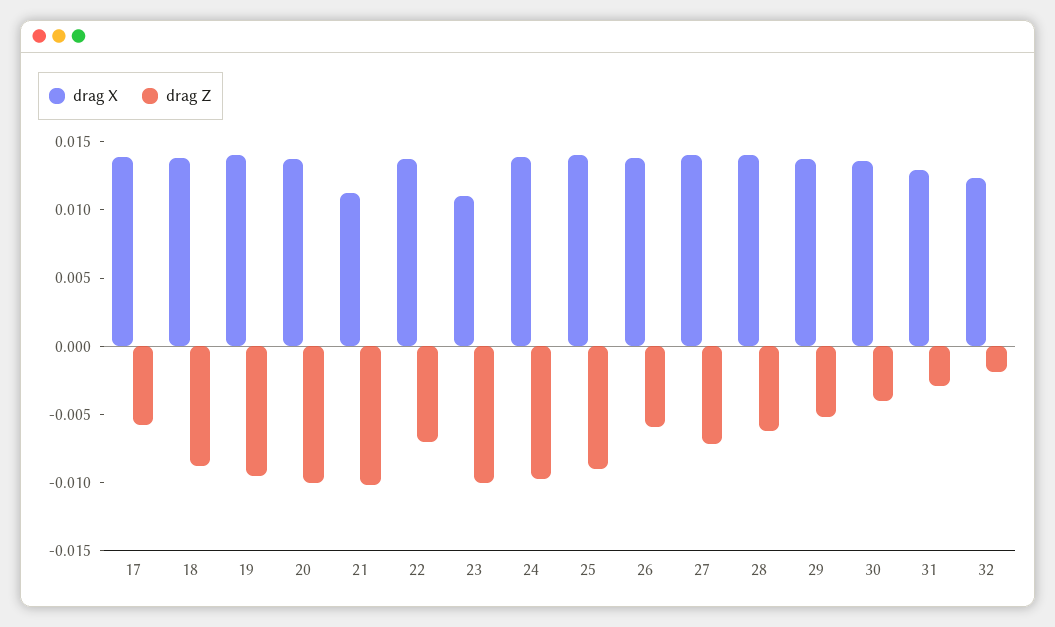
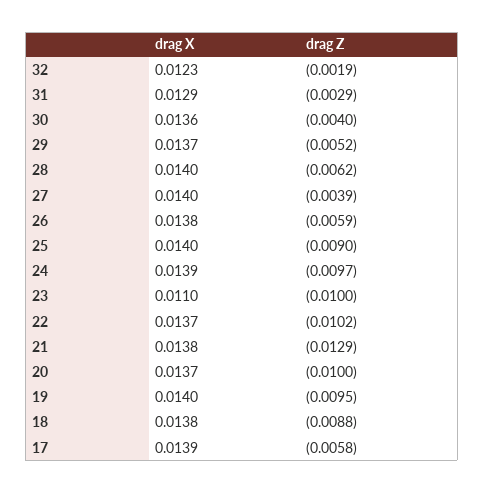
drag X, 21: 0.011 -> 0.0138
drag Z, 21: -0.01 -> -0.0129
drag Z, 22: -0.007 -> -0.0102
drag Z, 27: -0.007 -> -0.0039

